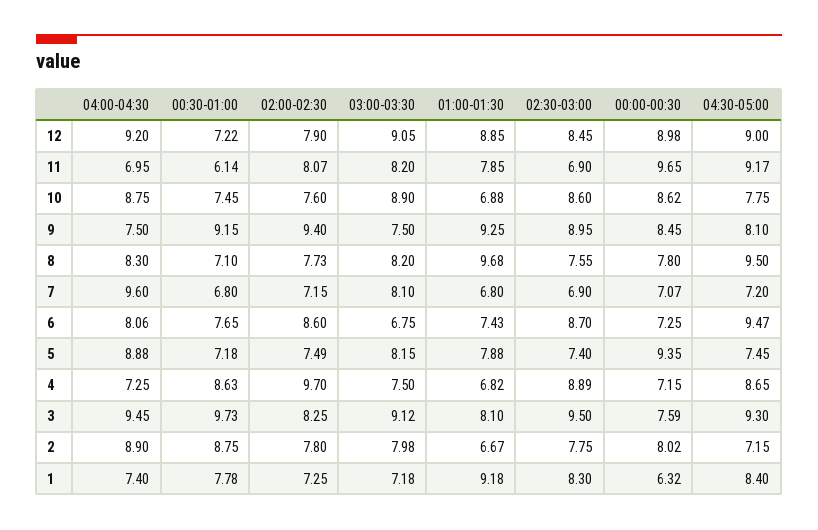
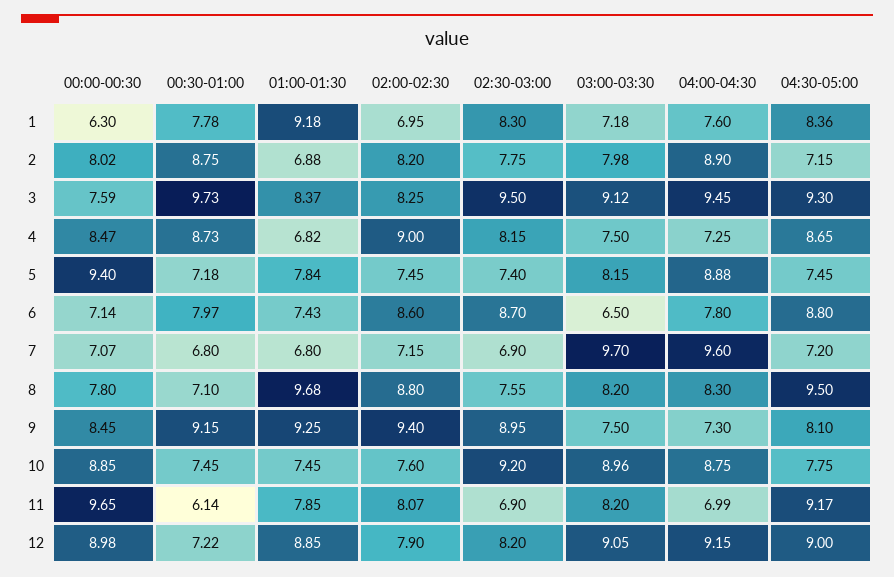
04:00-04:30, 12: 9.2 -> 9.15
02:30-03:00, 12: 8.45 -> 8.2
04:00-04:30, 11: 6.95 -> 6.99
03:00-03:30, 10: 8.9 -> 8.96
01:00-01:30, 10: 6.88 -> 7.45
02:30-03:00, 10: 8.6 -> 9.2
00:00-00:30, 10: 8.62 -> 8.85
04:00-04:30, 9: 7.5 -> 7.3
02:00-02:30, 8: 7.73 -> 8.8
03:00-03:30, 7: 8.1 -> 9.7
04:00-04:30, 6: 8.06 -> 7.8
00:30-01:00, 6: 7.65 -> 7.97
03:00-03:30, 6: 6.75 -> 6.5
00:00-00:30, 6: 7.25 -> 7.14
04:30-05:00, 6: 9.47 -> 8.8
02:00-02:30, 5: 7.49 -> 7.45
01:00-01:30, 5: 7.88 -> 7.84
00:00-00:30, 5: 9.35 -> 9.4
00:30-01:00, 4: 8.63 -> 8.73
02:00-02:30, 4: 9.7 -> 9
02:30-03:00, 4: 8.89 -> 8.15
00:00-00:30, 4: 7.15 -> 8.47
01:00-01:30, 3: 8.1 -> 8.37
02:00-02:30, 2: 7.8 -> 8.2
01:00-01:30, 2: 6.67 -> 6.88
04:00-04:30, 1: 7.4 -> 7.6
02:00-02:30, 1: 7.25 -> 6.95
00:00-00:30, 1: 6.32 -> 6.3
04:30-05:00, 1: 8.4 -> 8.36

